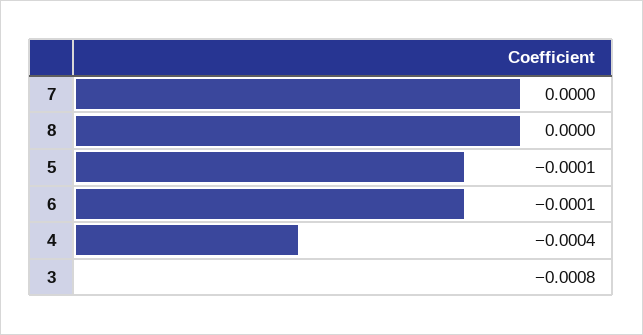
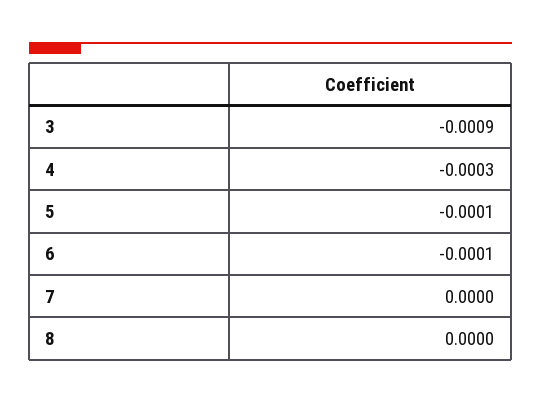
4: -0.0004 -> -0.0003
3: -0.0008 -> -0.0009

